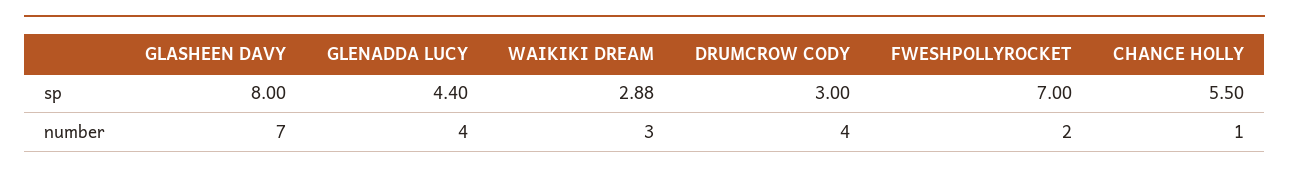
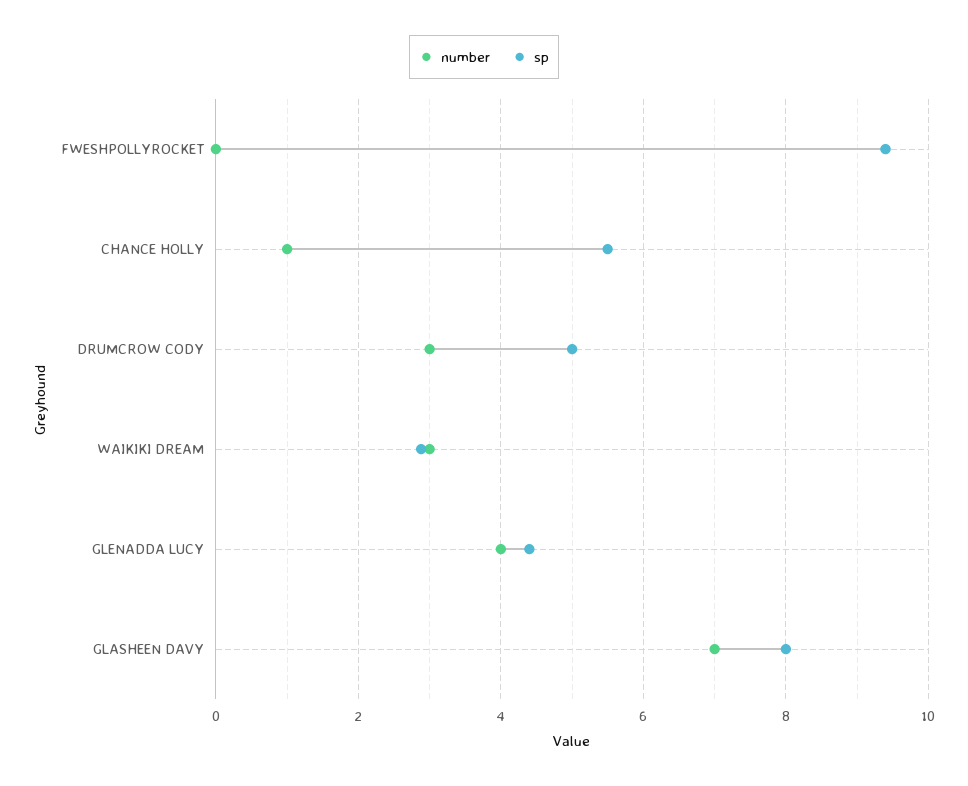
sp, DRUMCROW CODY: 3 -> 5
sp, FWESHPOLLYROCKET: 7 -> 9.4
number, DRUMCROW CODY: 4 -> 3
number, FWESHPOLLYROCKET: 2 -> 0

